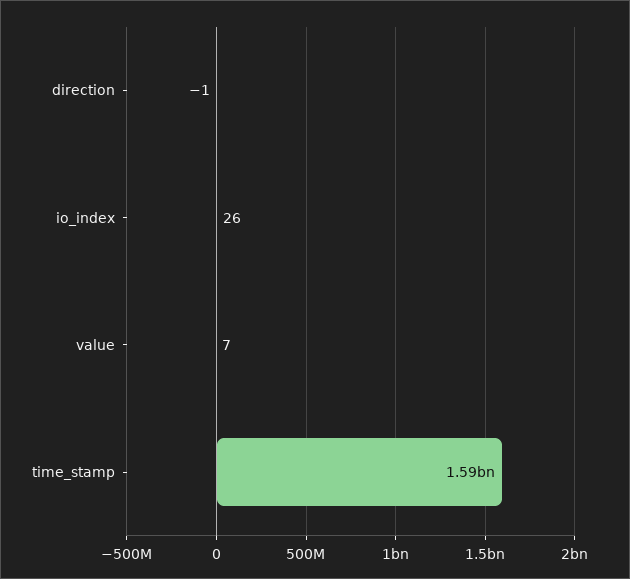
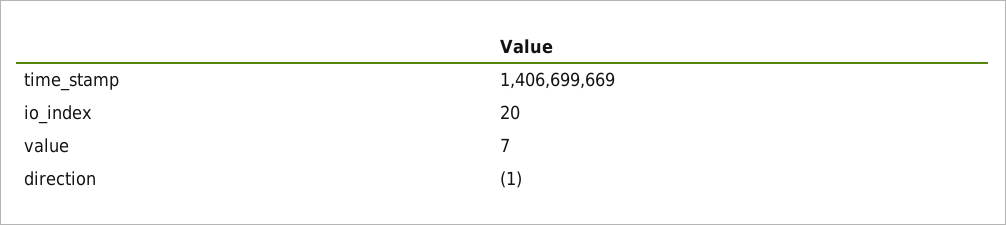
io_index: 26 -> 20
time_stamp: 1590000000 -> 1406699669

